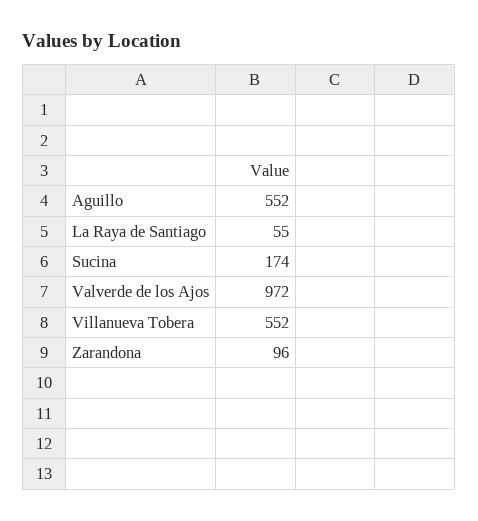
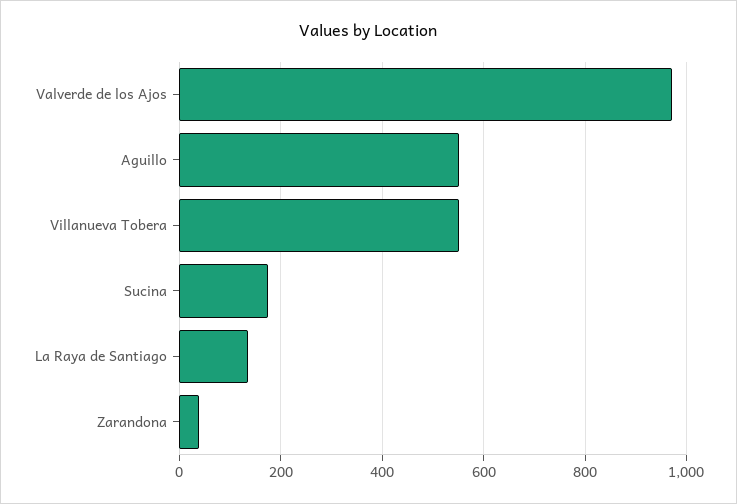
La Raya de Santiago: 55 -> 140
Zarandona: 96 -> 40

